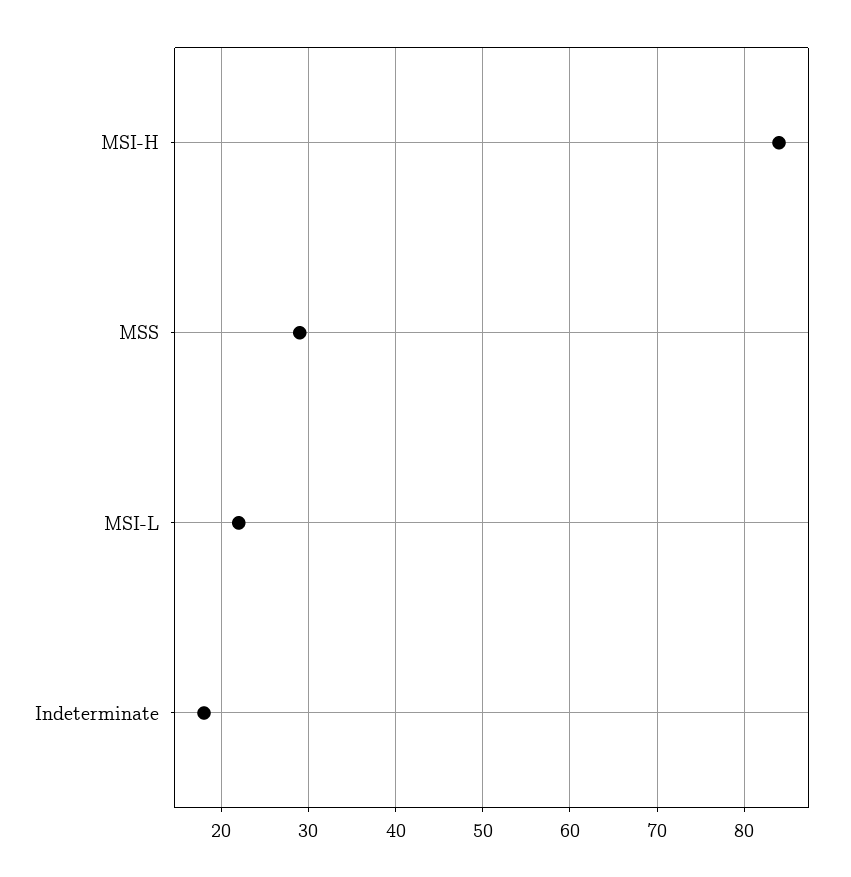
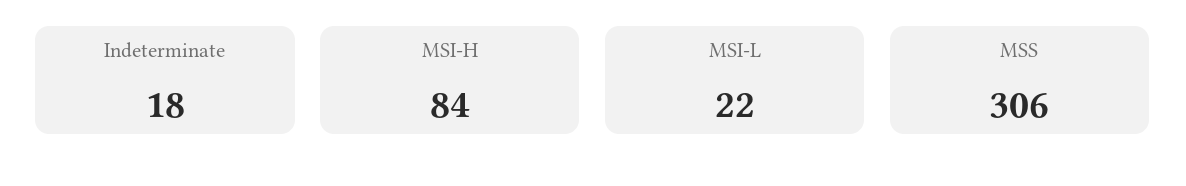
MSS: 29 -> 306

